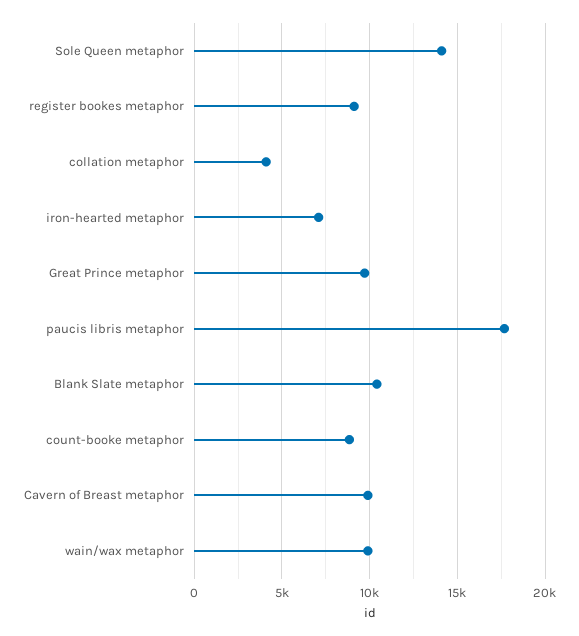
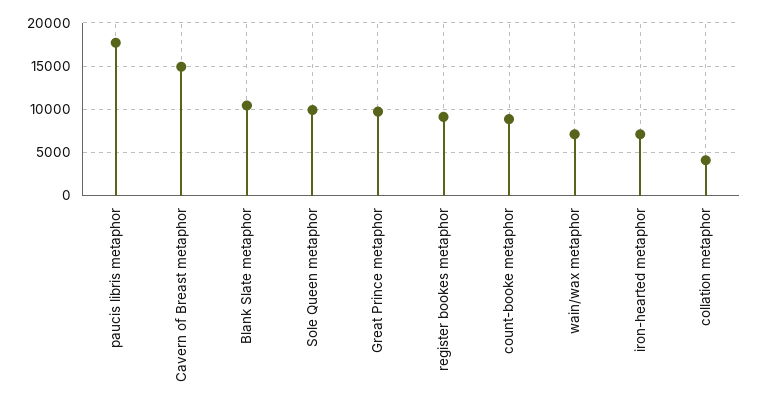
Sole Queen metaphor: 14000 -> 10000
Cavern of Breast metaphor: 10000 -> 15000
wain/wax metaphor: 10000 -> 7000

